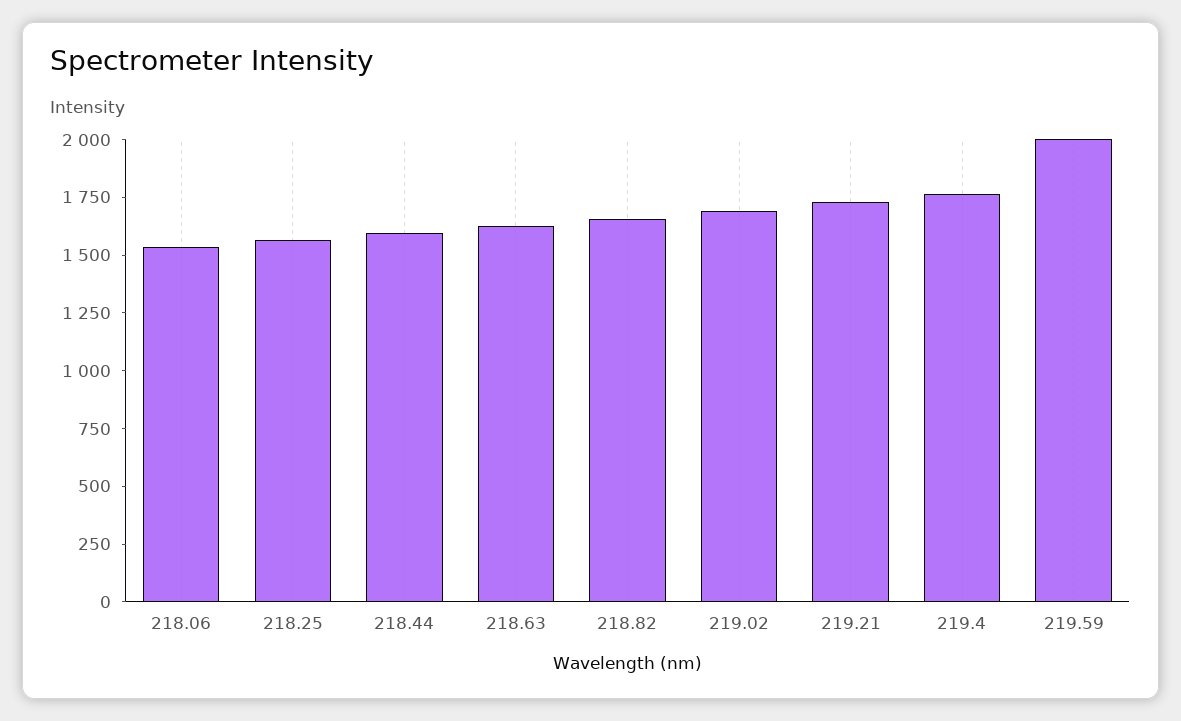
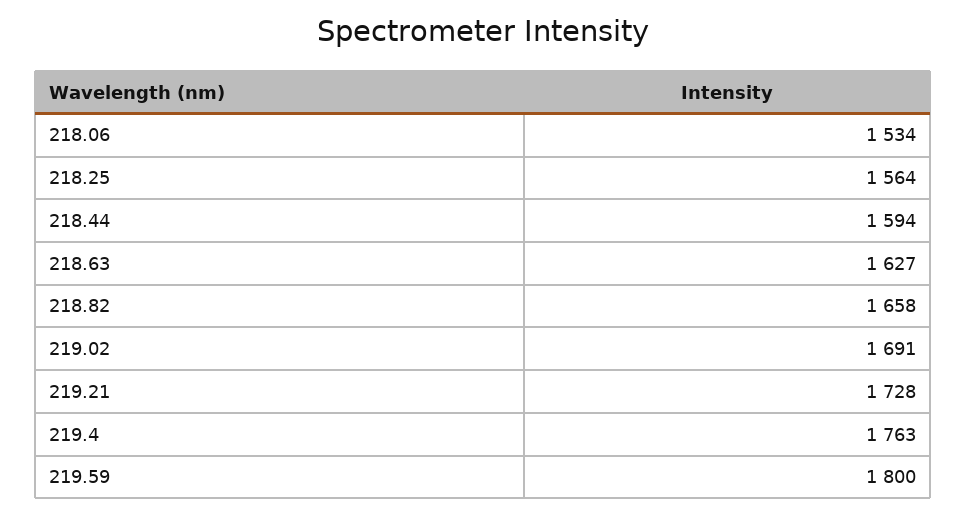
219.59: 2000 -> 1800

